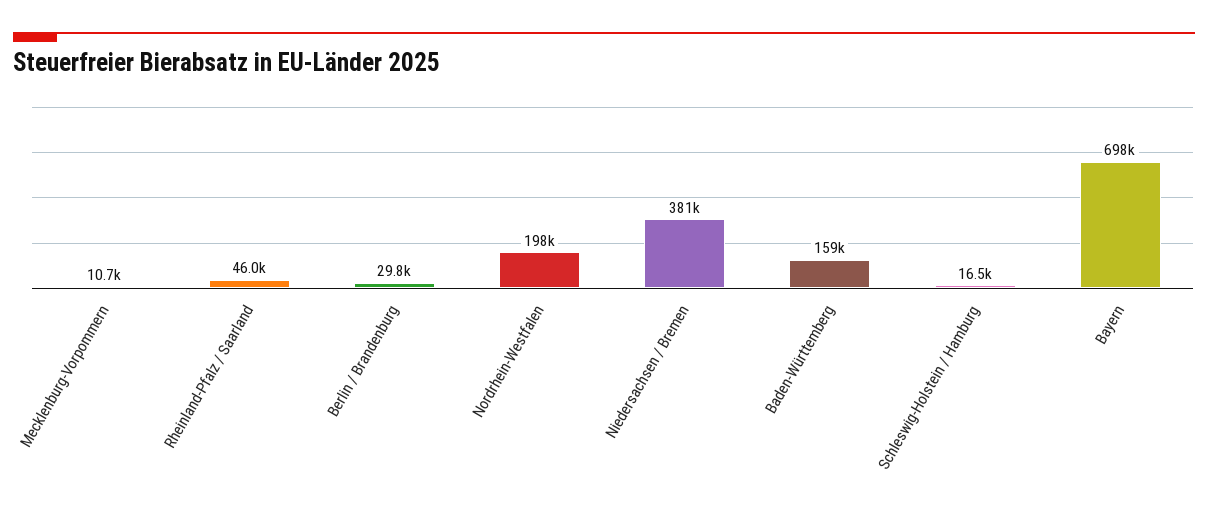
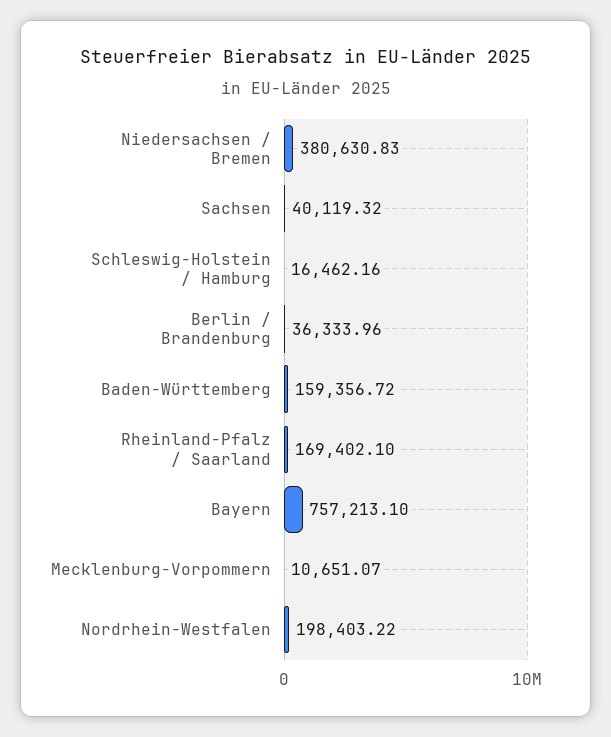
Rheinland-Pfalz / Saarland: 46000 -> 169402.1
Berlin / Brandenburg: 29800 -> 36333.96
Bayern: 698000 -> 757213.1
Sachsen: none -> 40119.32

